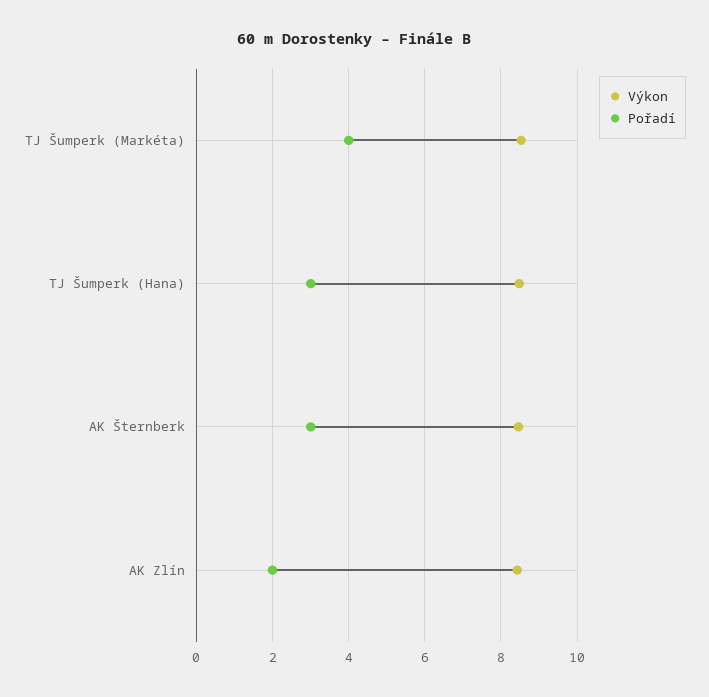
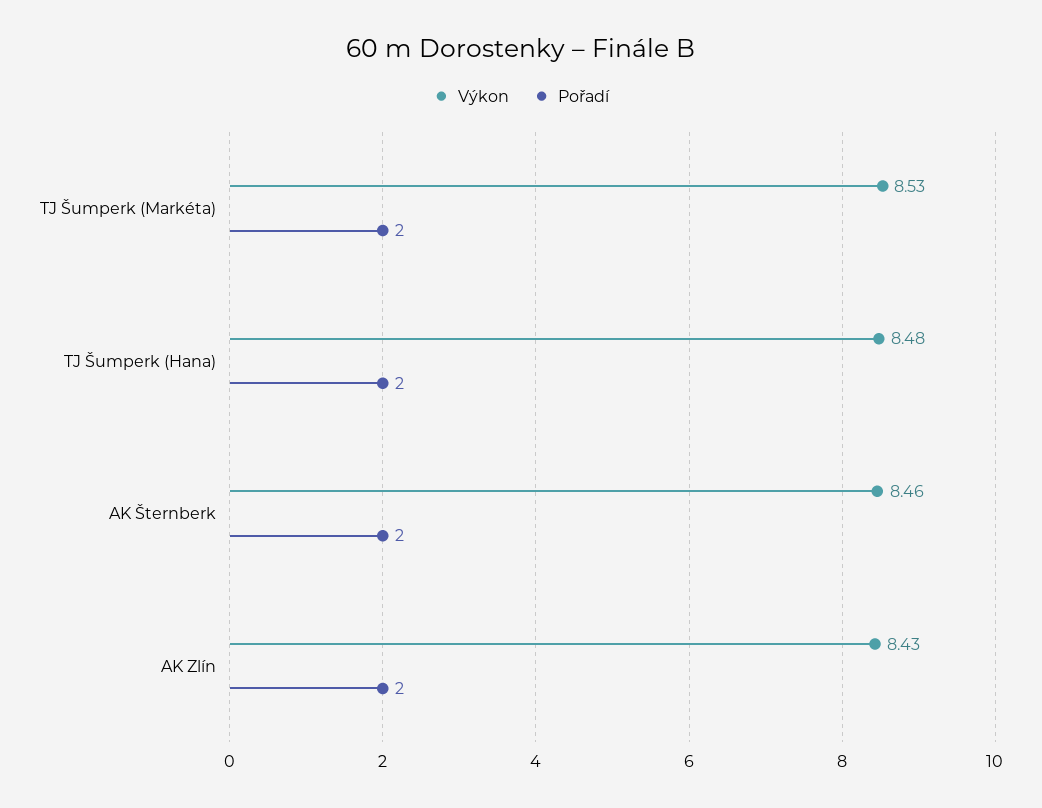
Pořadí, TJ Šumperk (Markéta): 4 -> 2
Pořadí, TJ Šumperk (Hana): 3 -> 2
Pořadí, AK Šternberk: 3 -> 2

